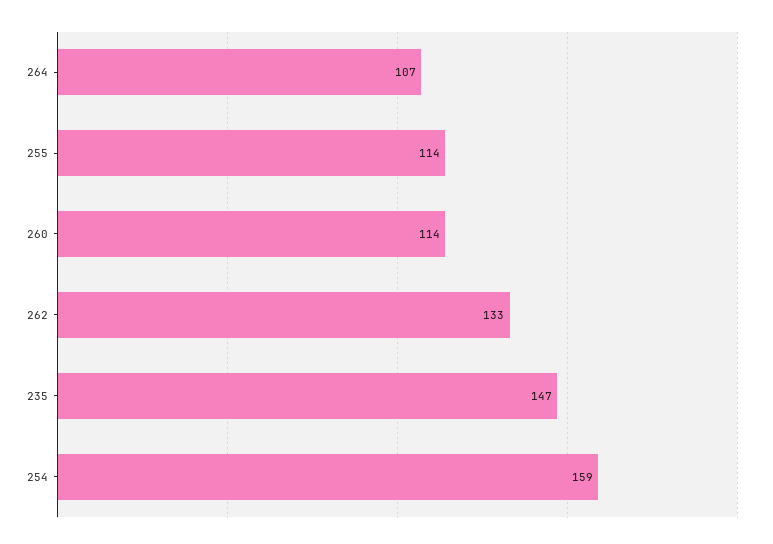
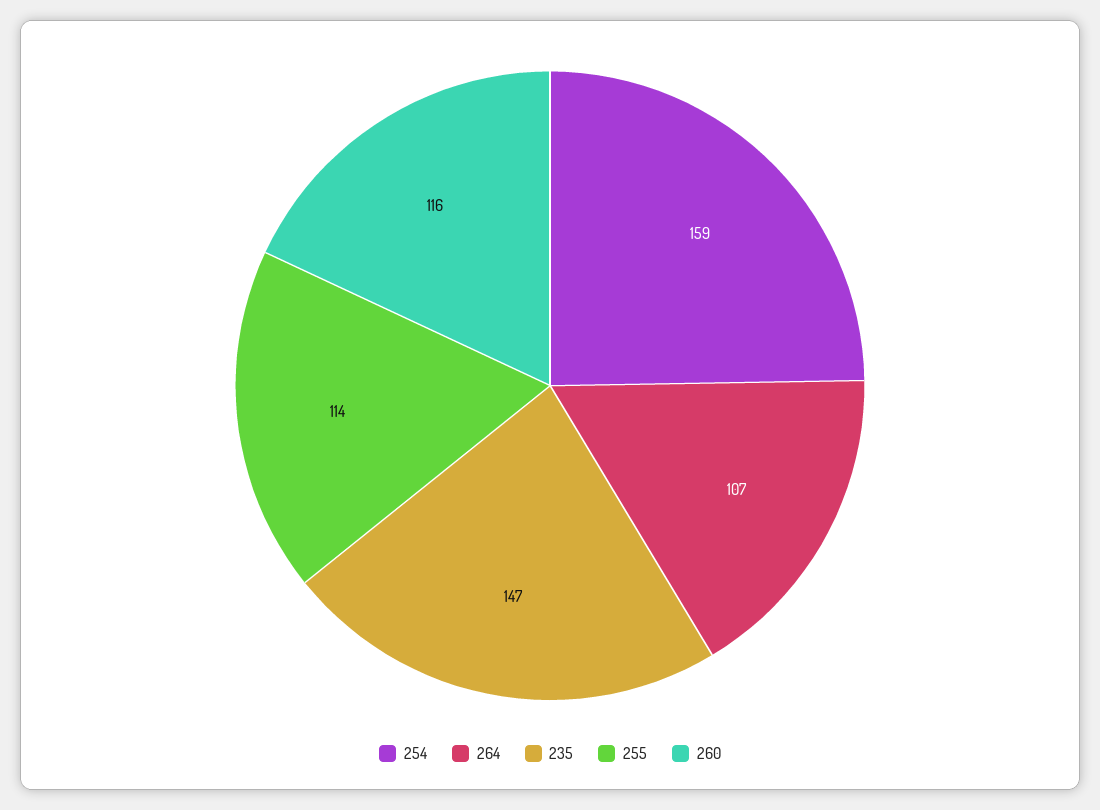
260: 114 -> 116
262: 133 -> none

